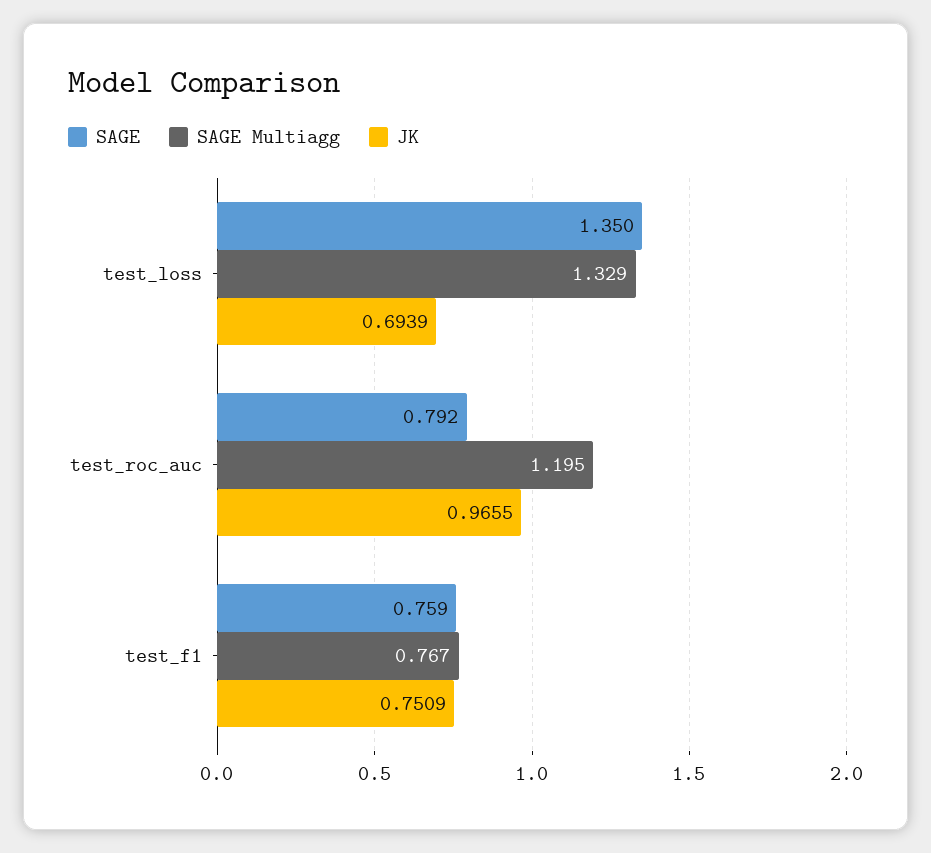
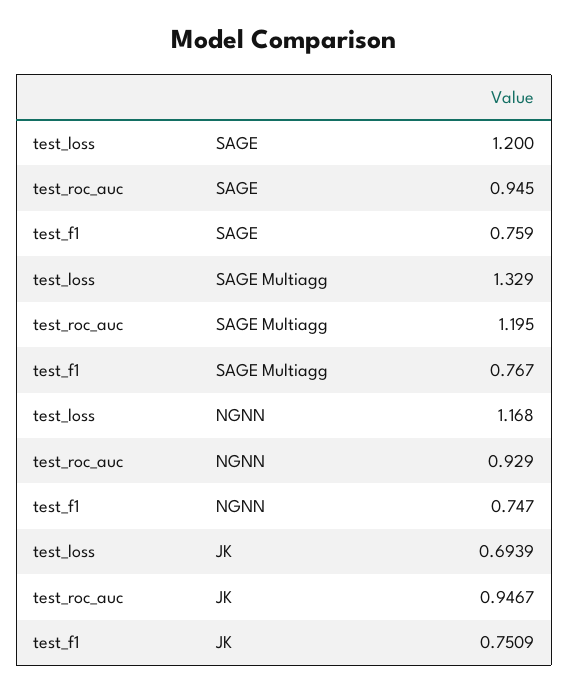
SAGE, test_loss: 1.35 -> 1.2
SAGE, test_roc_auc: 0.792 -> 0.945
JK, test_roc_auc: 0.9655 -> 0.9467
NGNN, test_loss: none -> 1.168
NGNN, test_roc_auc: none -> 0.929
NGNN, test_f1: none -> 0.747

